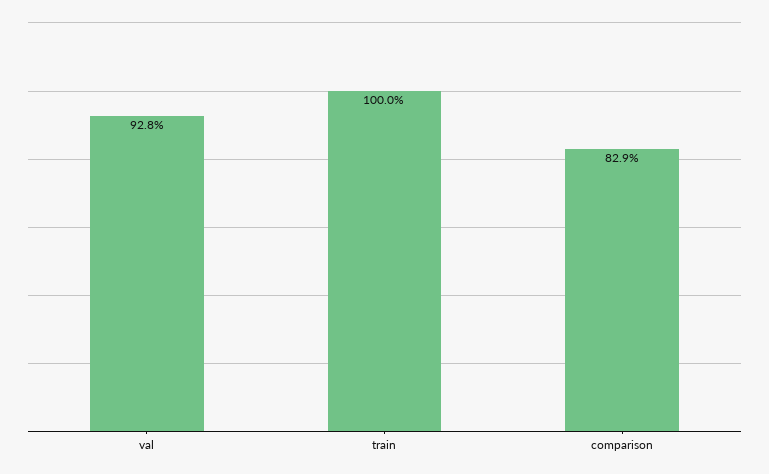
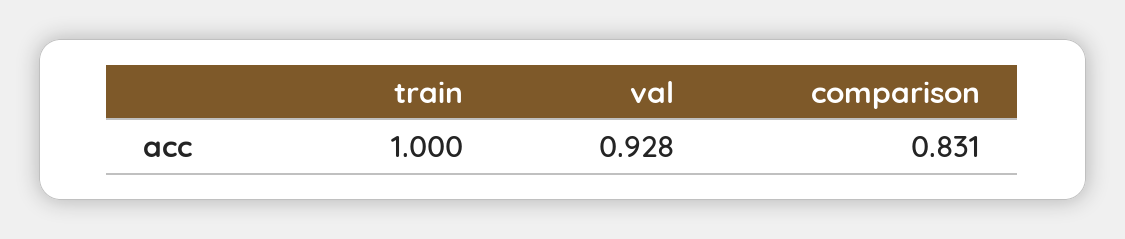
comparison: 0.829 -> 0.831

